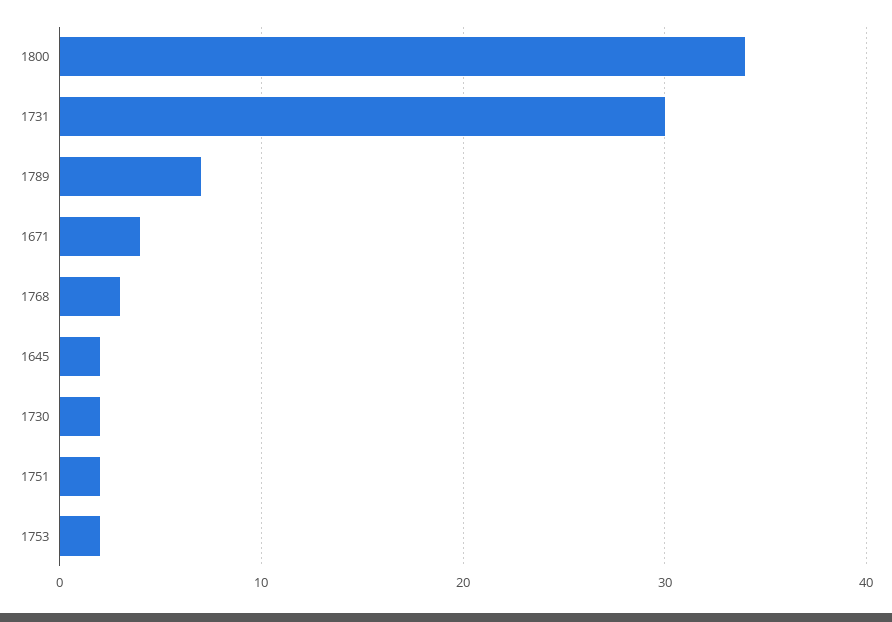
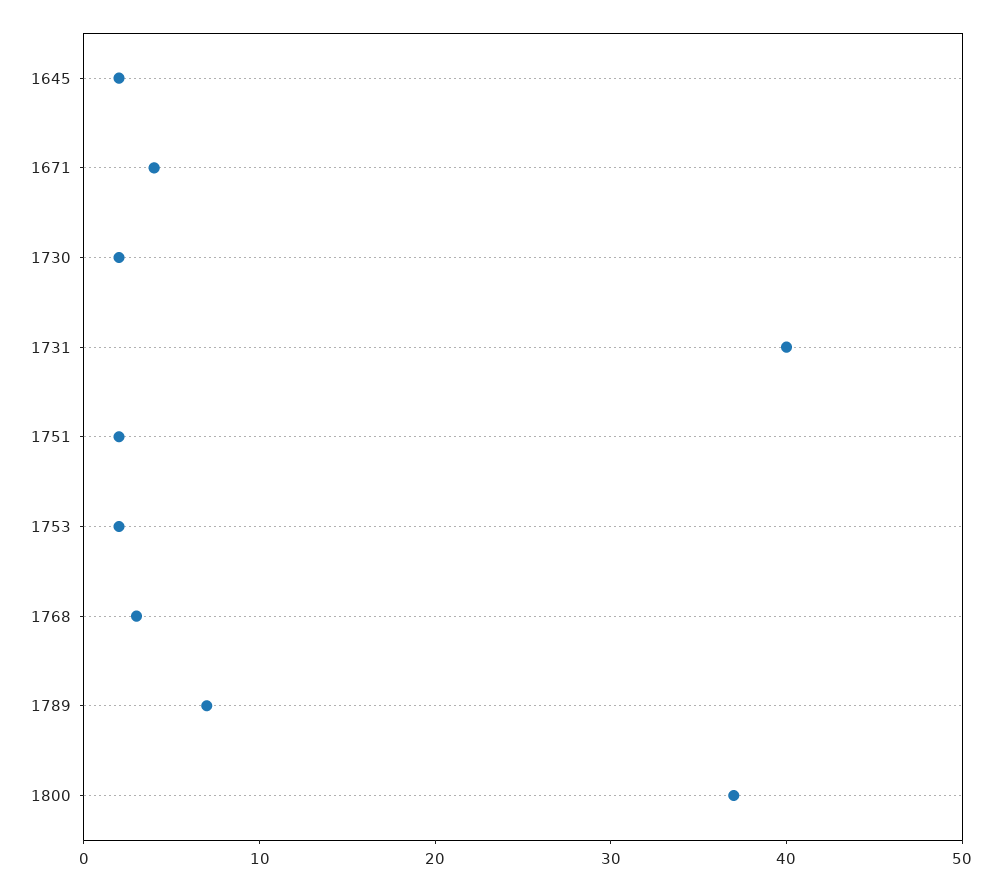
1800: 34 -> 37
1731: 30 -> 40

